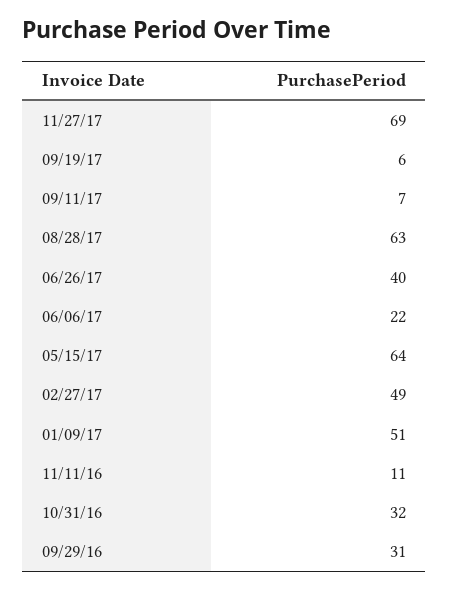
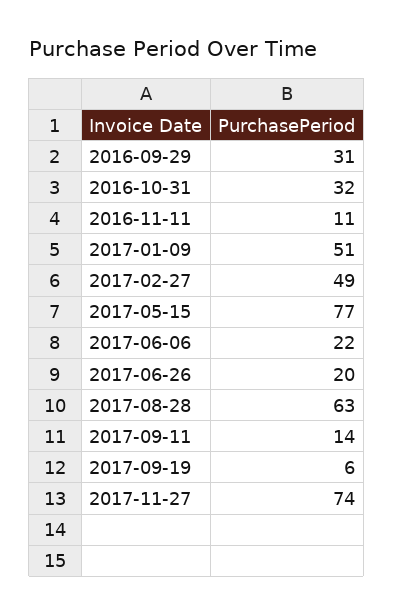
11/27/17: 69 -> 74
09/11/17: 7 -> 14
06/26/17: 40 -> 20
05/15/17: 64 -> 77

